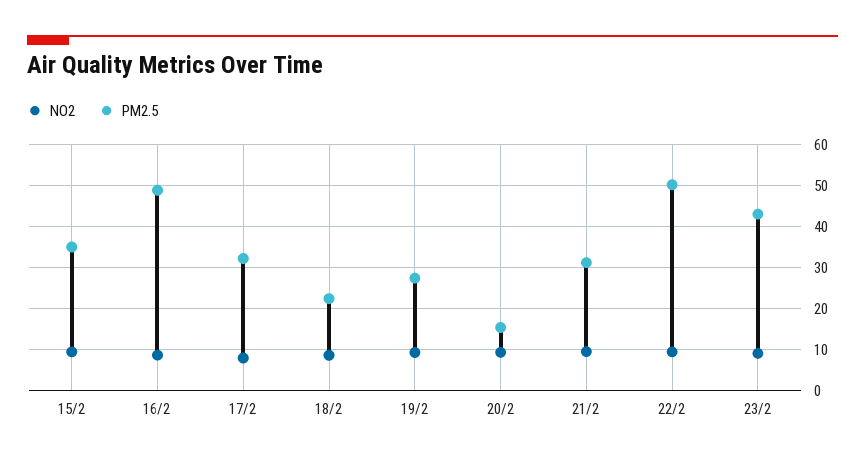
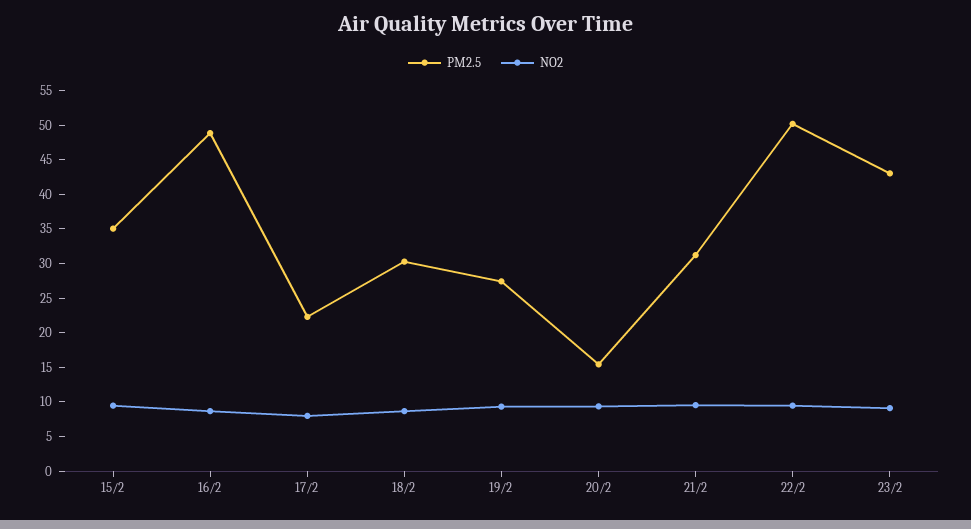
PM2.5, 17/2: 32 -> 22.5
PM2.5, 18/2: 22 -> 30

